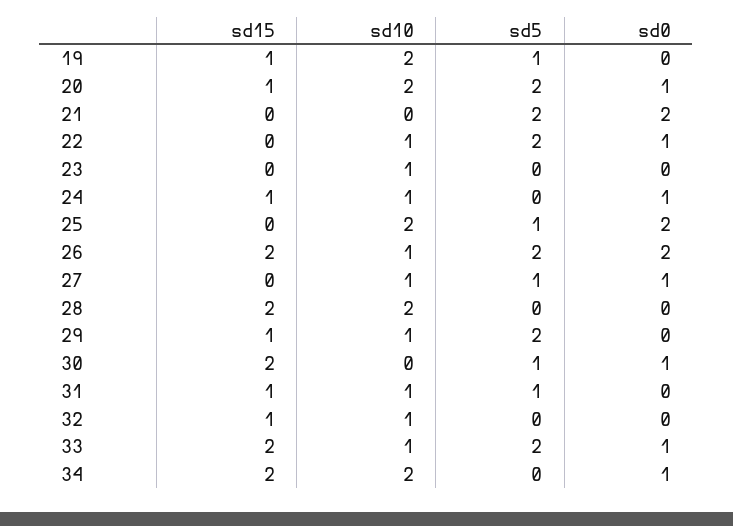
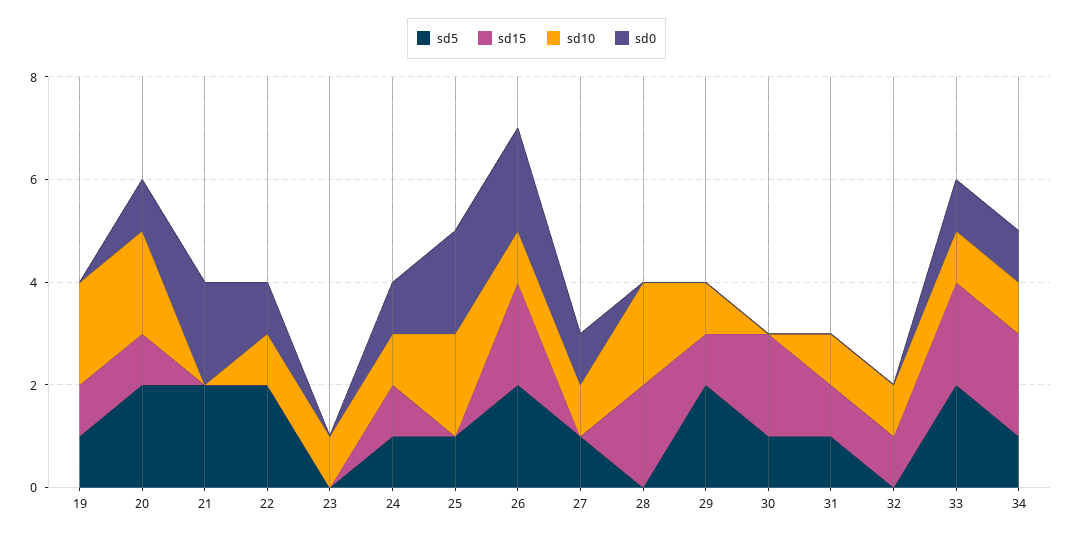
sd5, 24: 0 -> 1
sd0, 30: 1 -> 0
sd10, 34: 2 -> 1
sd5, 34: 0 -> 1

